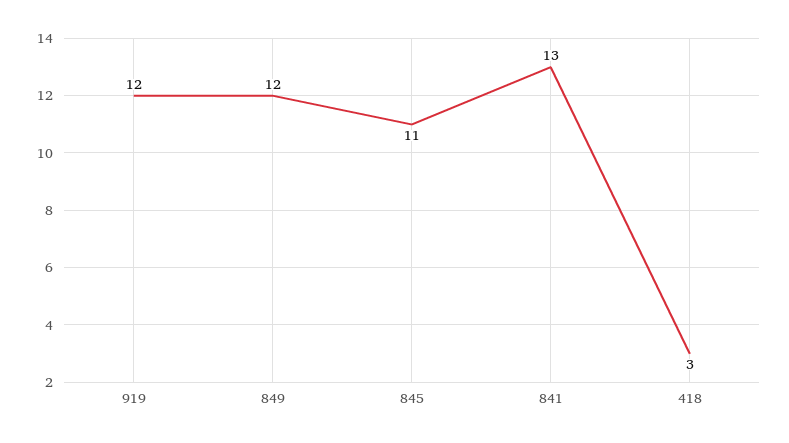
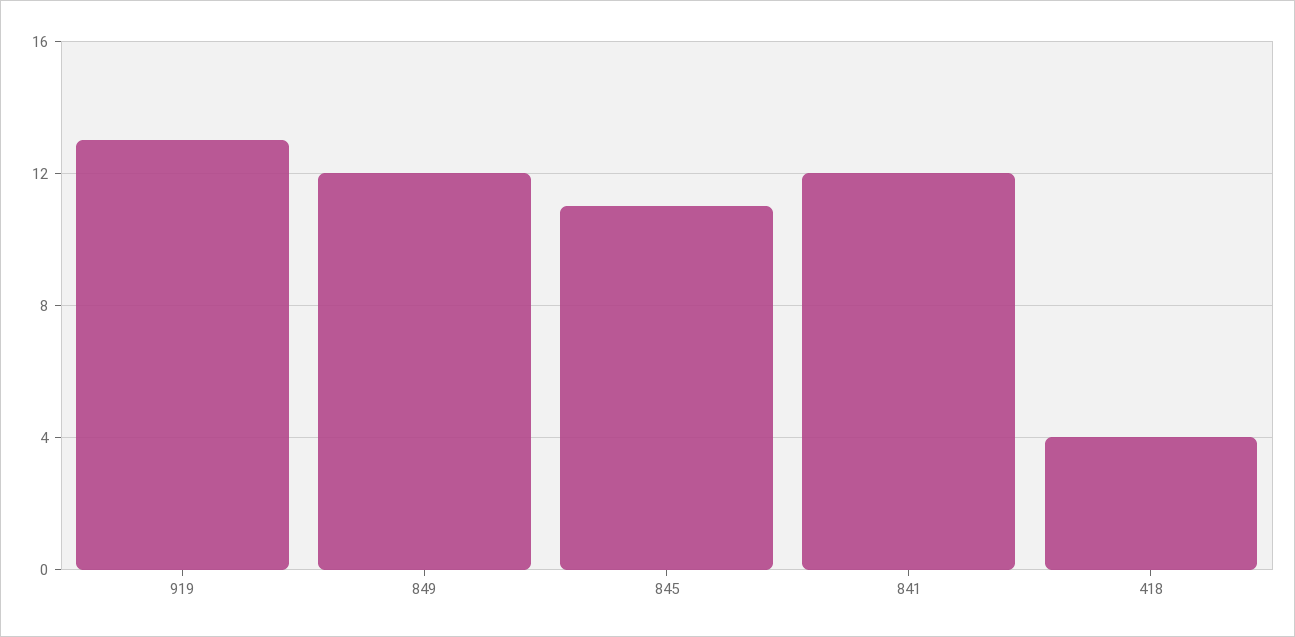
919: 12 -> 13
841: 13 -> 12
418: 3 -> 4

